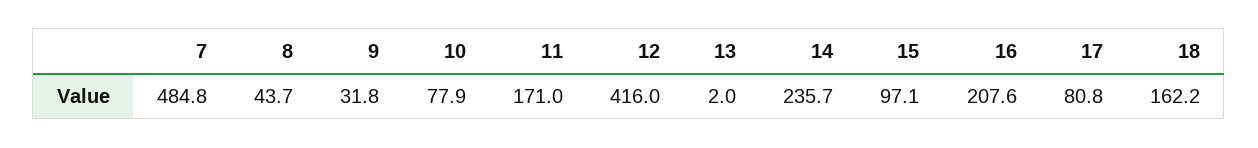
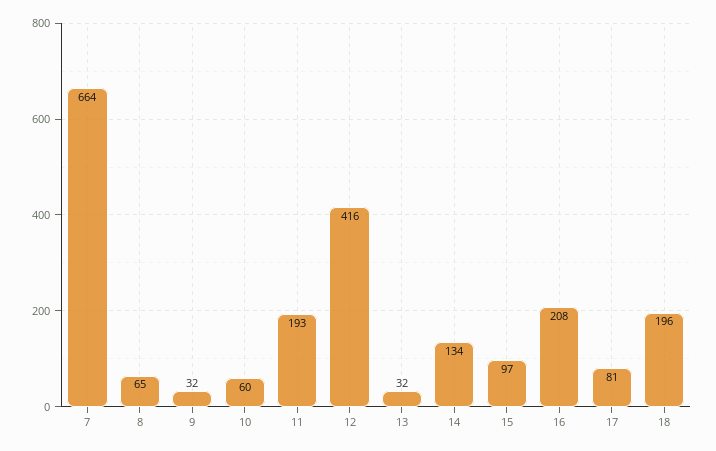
7: 484.8 -> 664
8: 43.7 -> 65
10: 77.9 -> 60
11: 171 -> 193
13: 2 -> 32
14: 235.7 -> 134
18: 162.2 -> 196

